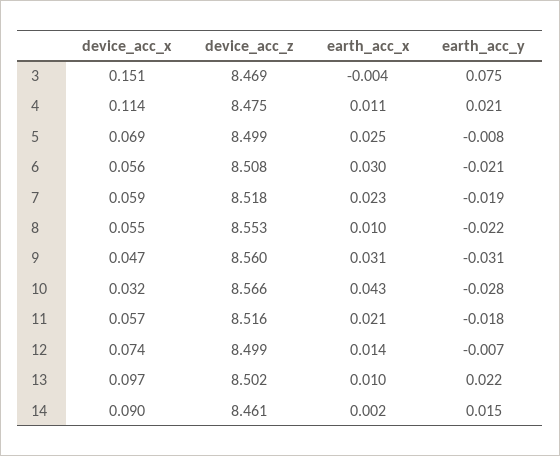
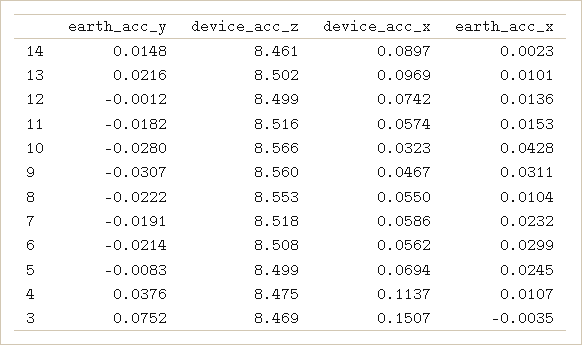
earth_acc_y, 4: 0.021 -> 0.0376
earth_acc_x, 11: 0.021 -> 0.0153
earth_acc_y, 12: -0.007 -> -0.0012

